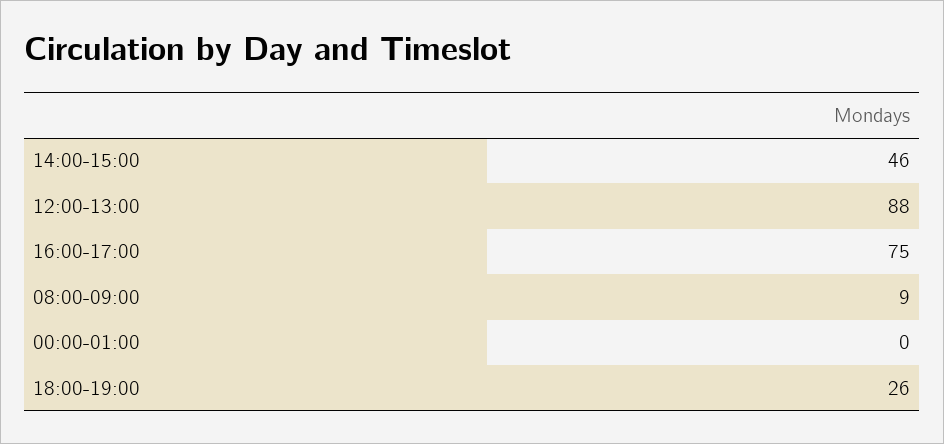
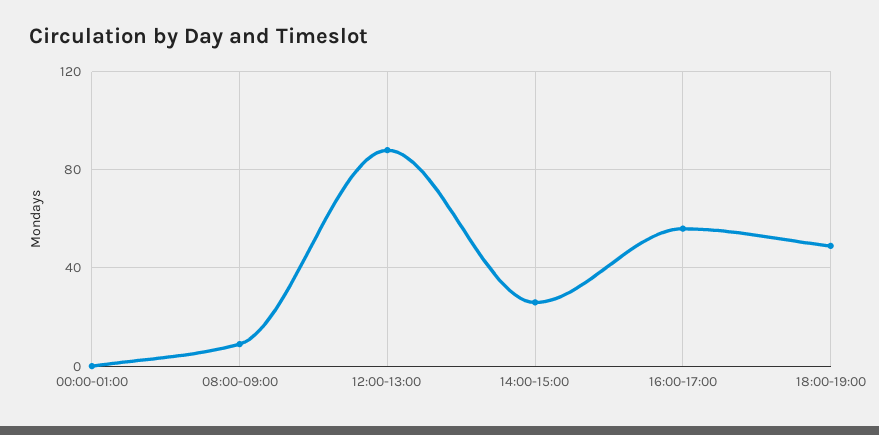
14:00-15:00: 46 -> 25
16:00-17:00: 75 -> 55
18:00-19:00: 26 -> 50

